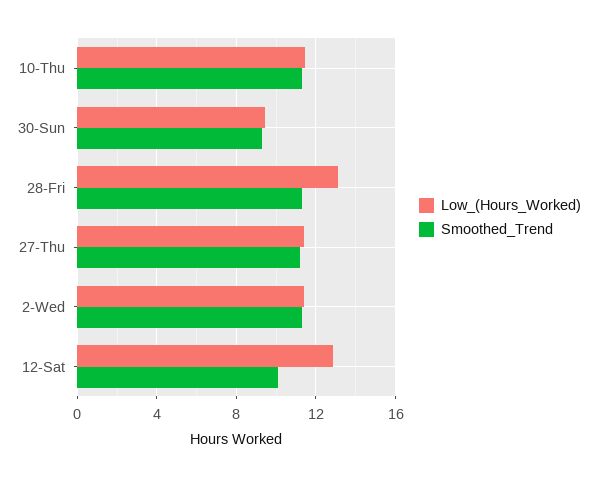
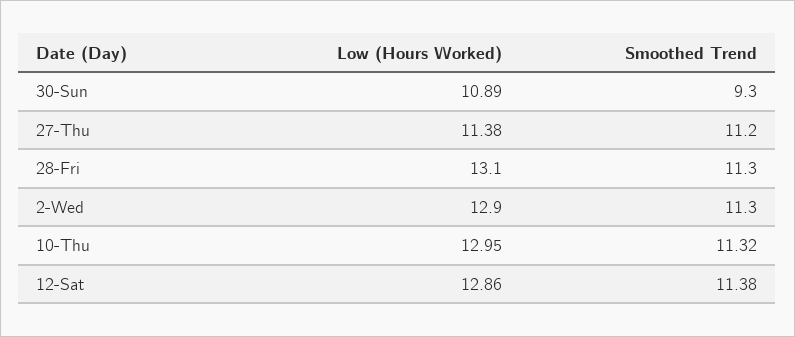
Low_(Hours_Worked), 10-Thu: 11.5 -> 12.95
Low_(Hours_Worked), 30-Sun: 9.5 -> 10.89
Low_(Hours_Worked), 2-Wed: 11.5 -> 12.9
Smoothed_Trend, 12-Sat: 10 -> 11.38

